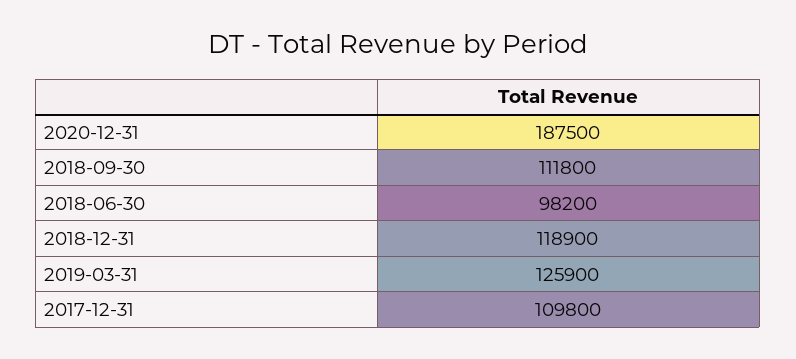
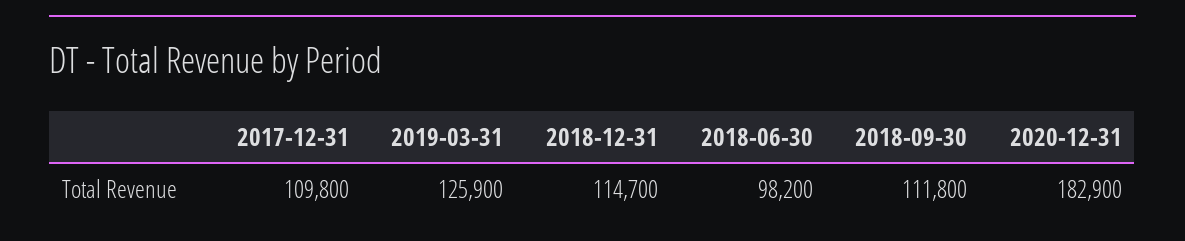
2020-12-31: 187500 -> 182900
2018-12-31: 118900 -> 114700

